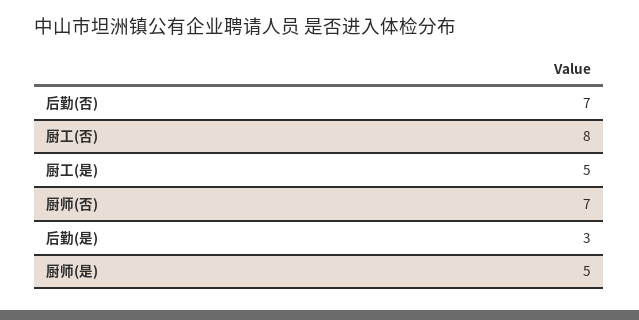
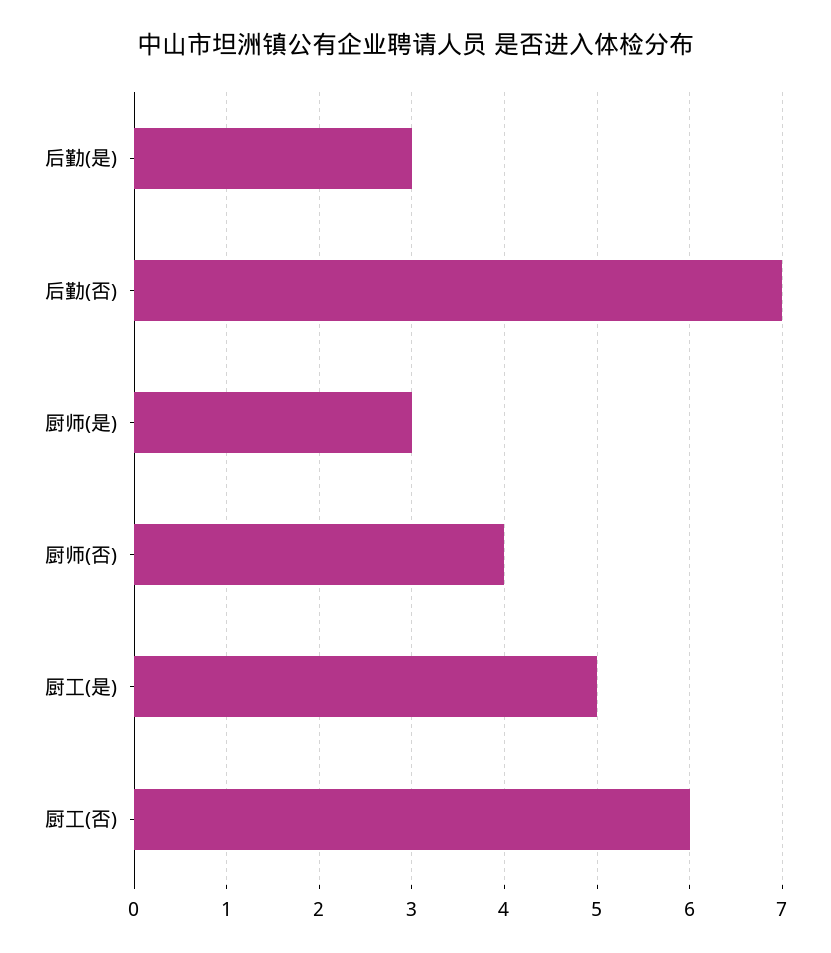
厨工(否): 8 -> 6
厨师(否): 7 -> 4
厨师(是): 5 -> 3

